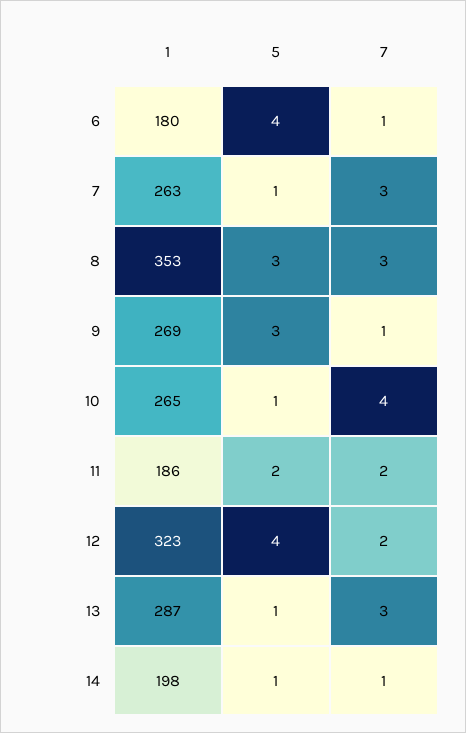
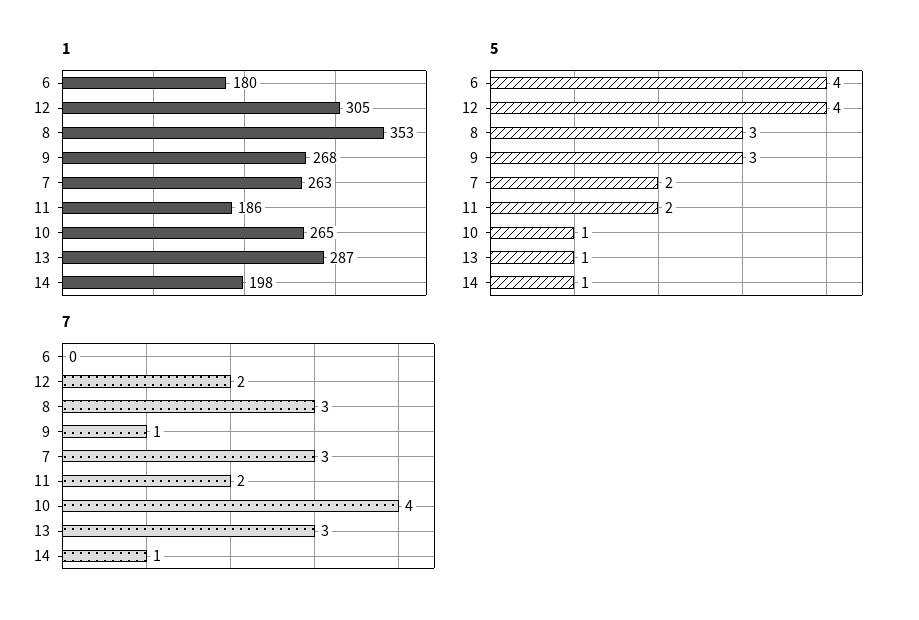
7, 6: 1 -> 0
5, 7: 1 -> 2
1, 9: 269 -> 268
1, 12: 323 -> 305

